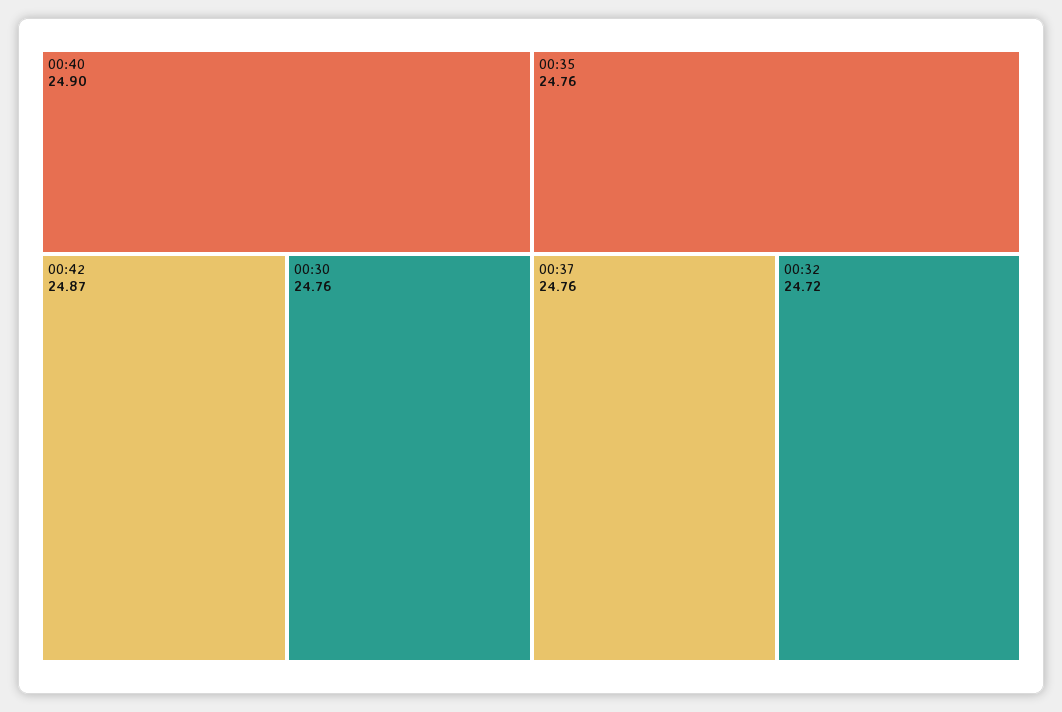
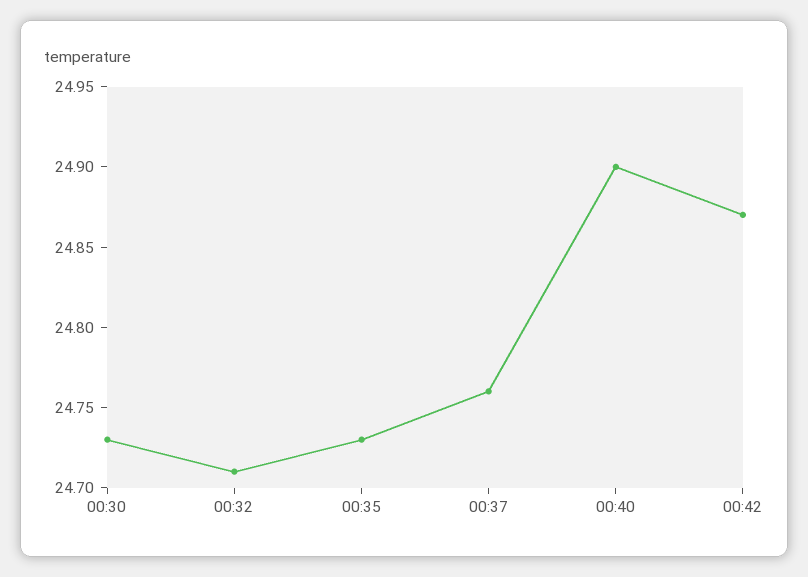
00:30: 24.76 -> 24.73
00:35: 24.76 -> 24.73
00:32: 24.72 -> 24.71

